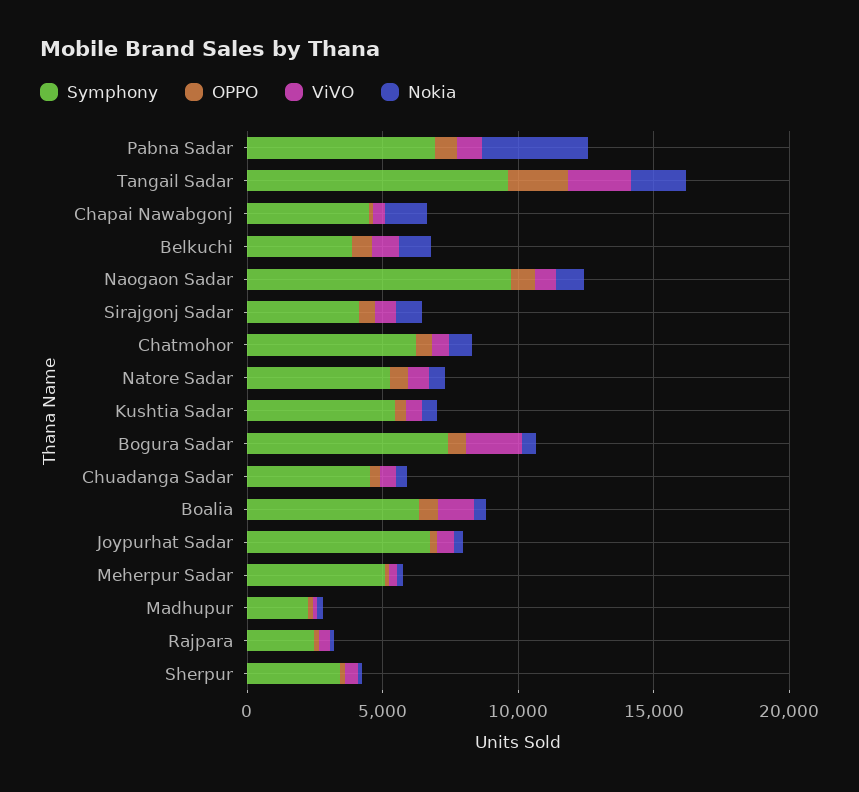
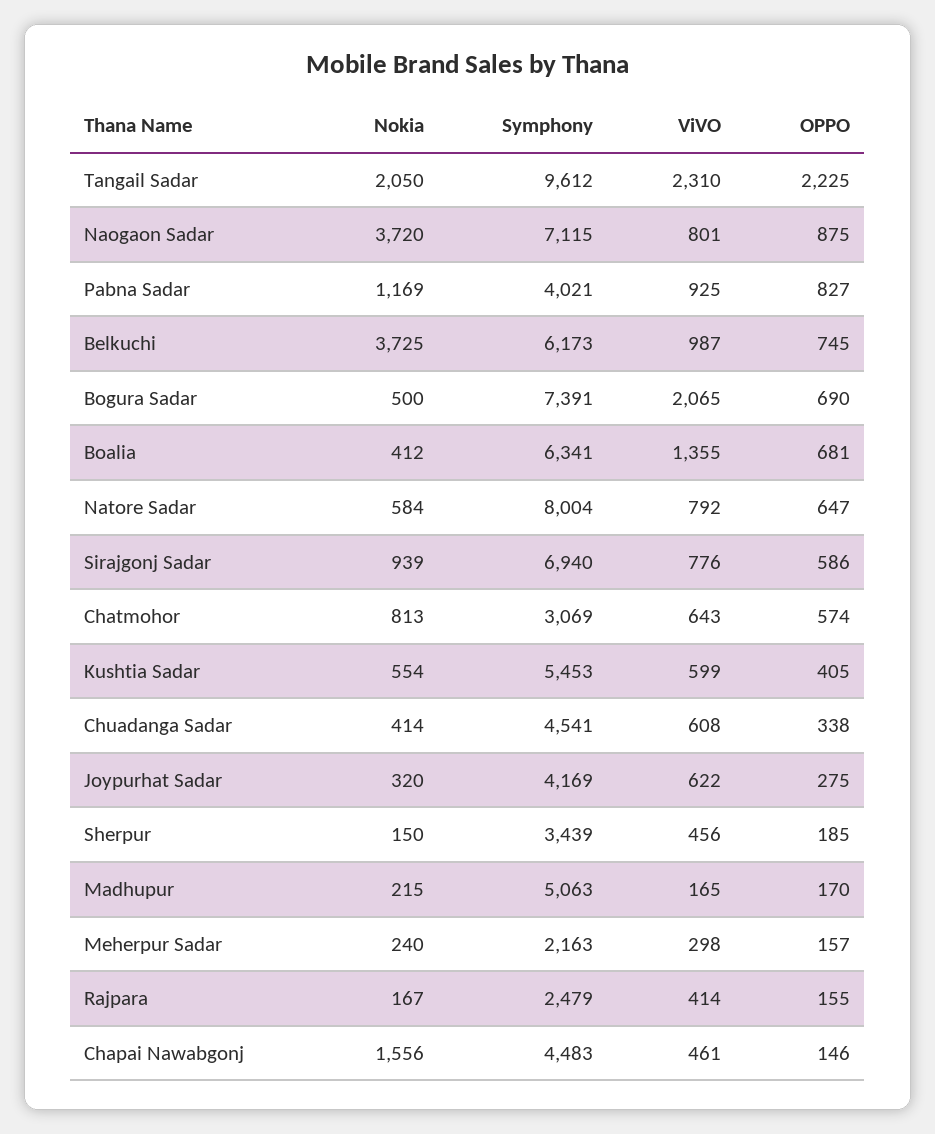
Symphony, Pabna Sadar: 7000 -> 4021
Nokia, Pabna Sadar: 4000 -> 1169
Symphony, Belkuchi: 4000 -> 6173
Nokia, Belkuchi: 1000 -> 3725
Symphony, Naogaon Sadar: 10000 -> 7115
Nokia, Naogaon Sadar: 1000 -> 3720
Symphony, Sirajgonj Sadar: 4000 -> 6940
Symphony, Chatmohor: 6000 -> 3069
Symphony, Natore Sadar: 5000 -> 8004
Symphony, Joypurhat Sadar: 7000 -> 4169
Symphony, Meherpur Sadar: 5000 -> 2163
Symphony, Madhupur: 2000 -> 5063

